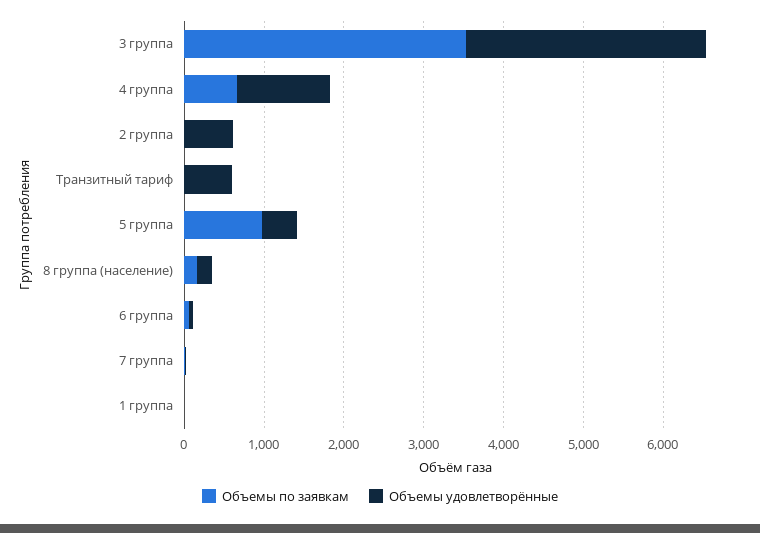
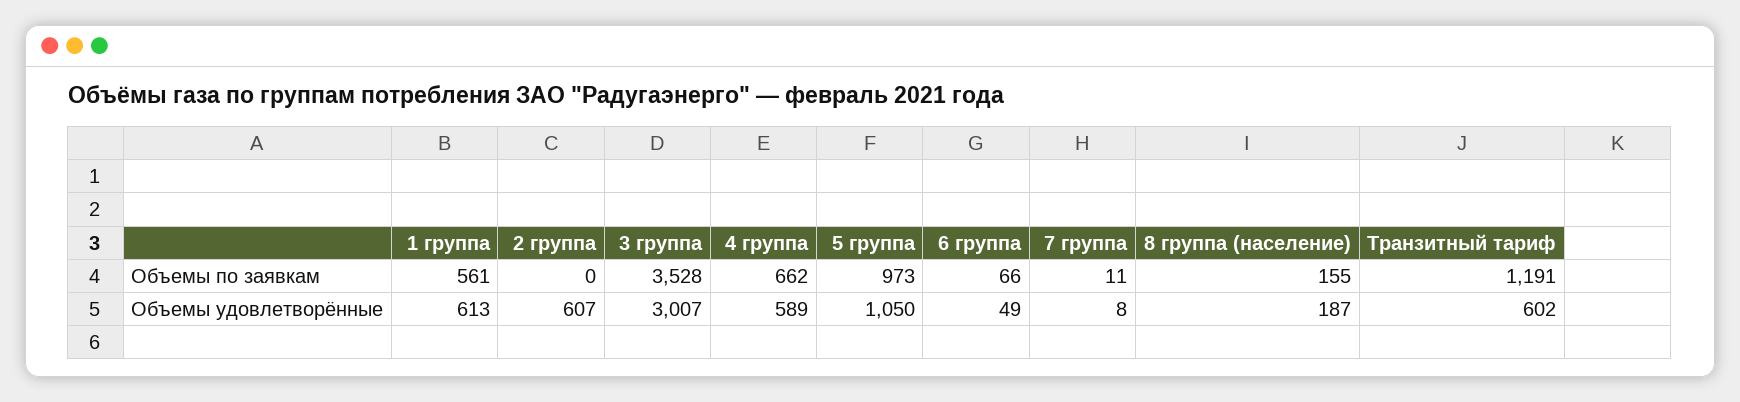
Объемы удовлетворённые, 4 группа: 1200 -> 589
Объемы по заявкам, Транзитный тариф: 0 -> 1191
Объемы удовлетворённые, 5 группа: 400 -> 1050
Объемы по заявкам, 1 группа: 0 -> 561
Объемы удовлетворённые, 1 группа: 0 -> 613

